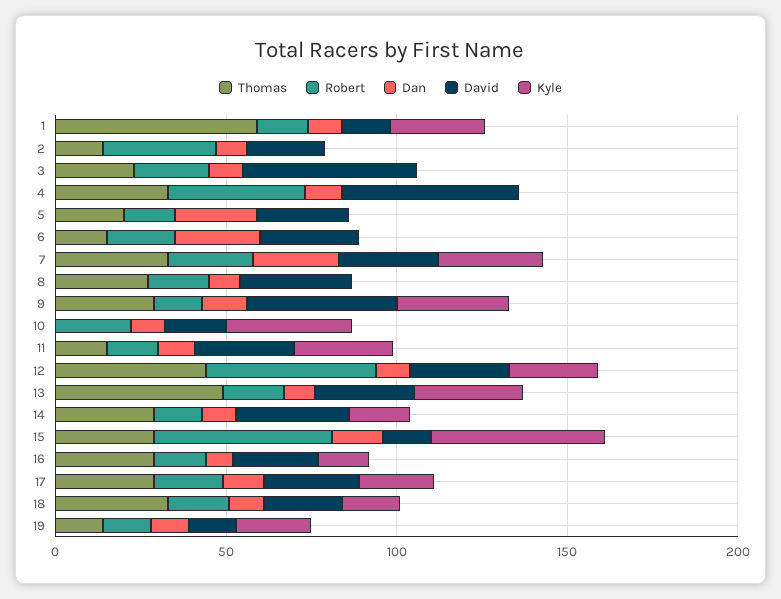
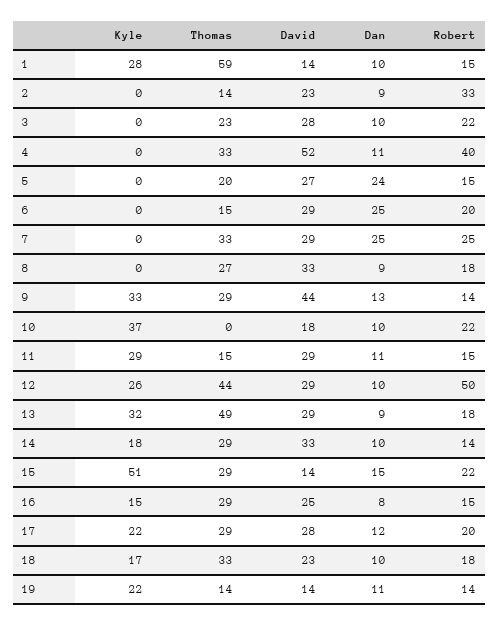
David, 3: 50 -> 28
Kyle, 7: 30 -> 0
Robert, 15: 50 -> 22

